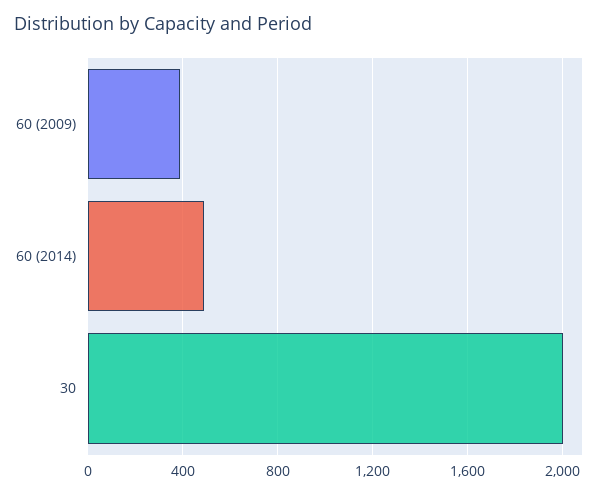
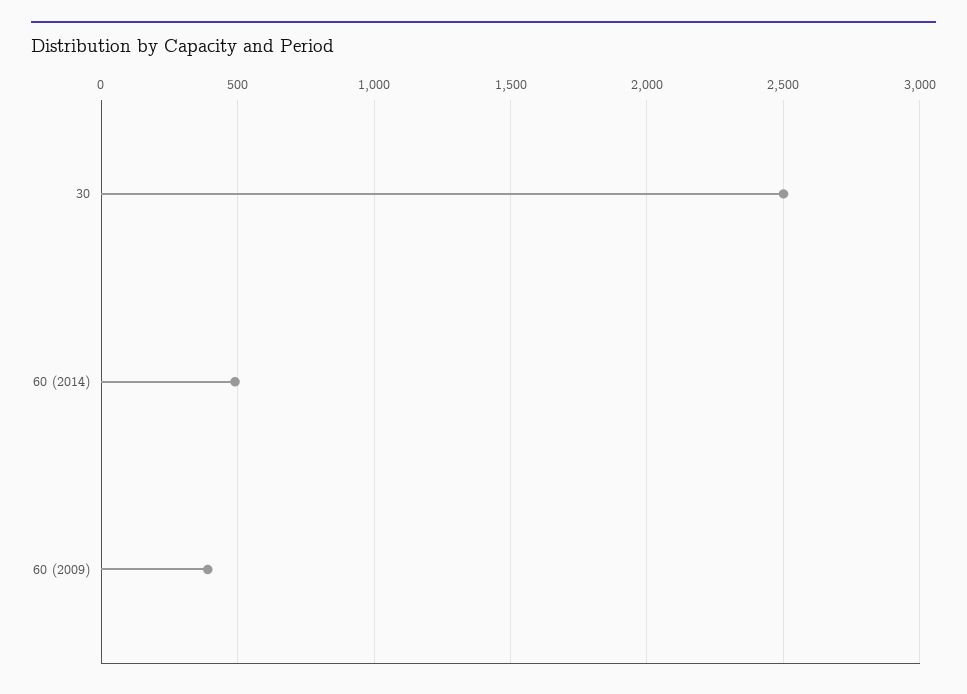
30: 2000 -> 2500

